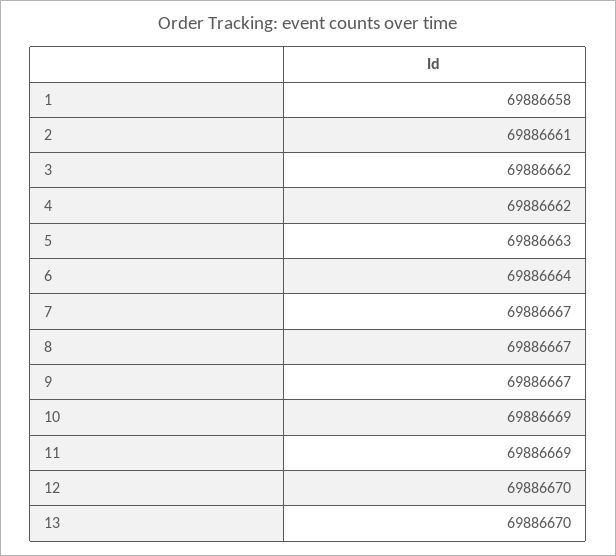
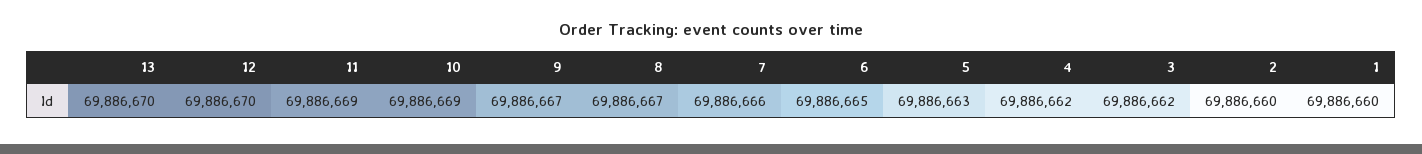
1: 69886658 -> 69886660
2: 69886661 -> 69886660
6: 69886664 -> 69886665
7: 69886667 -> 69886666

